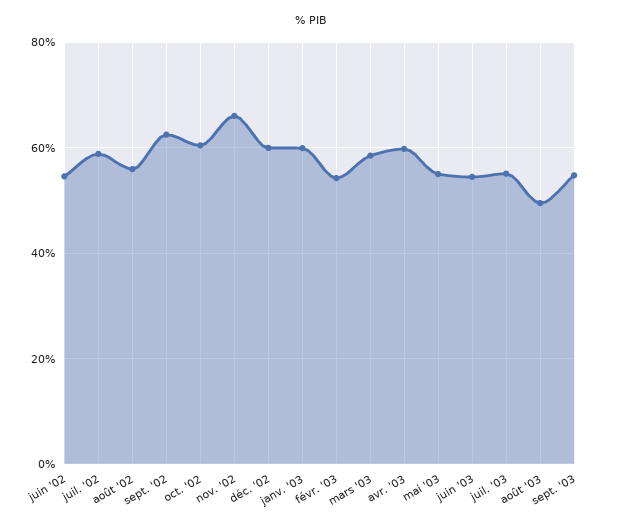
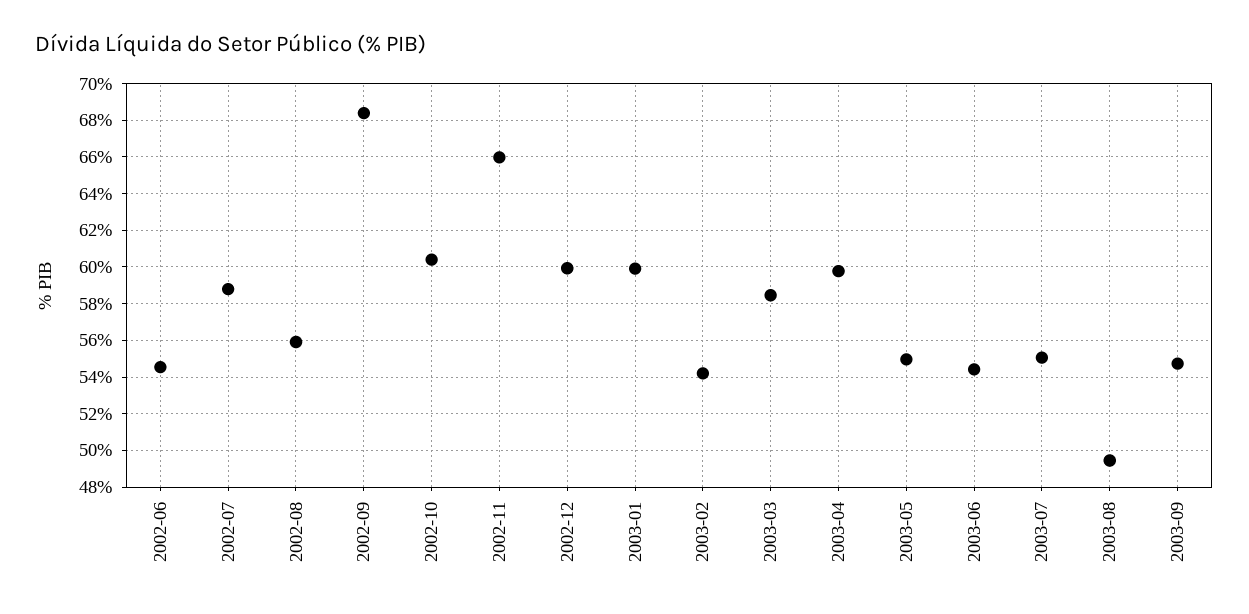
sept. '02: 62 -> 68.5

